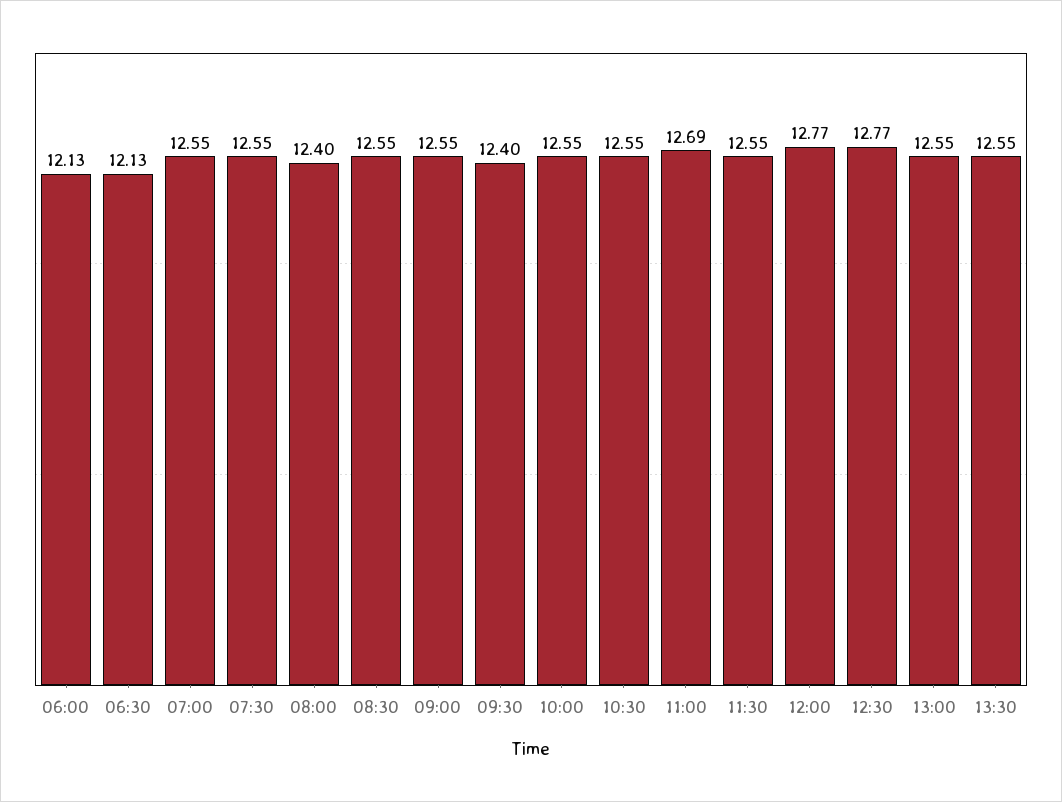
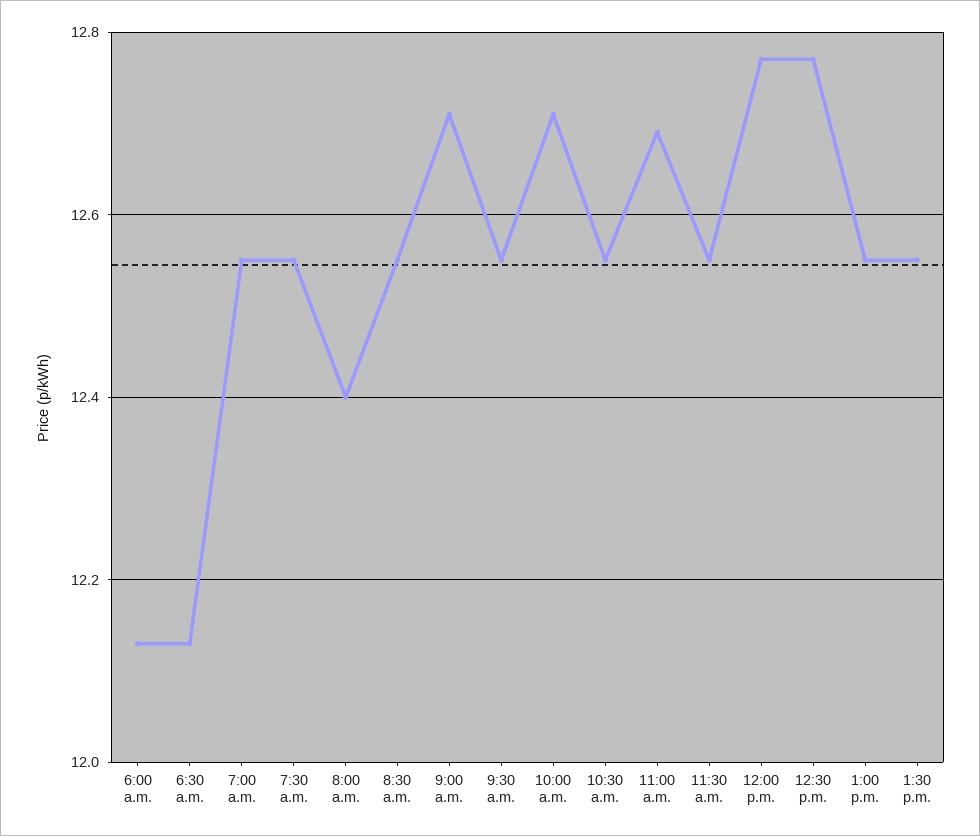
09:00: 12.55 -> 12.7
09:30: 12.4 -> 12.55
10:00: 12.55 -> 12.7

